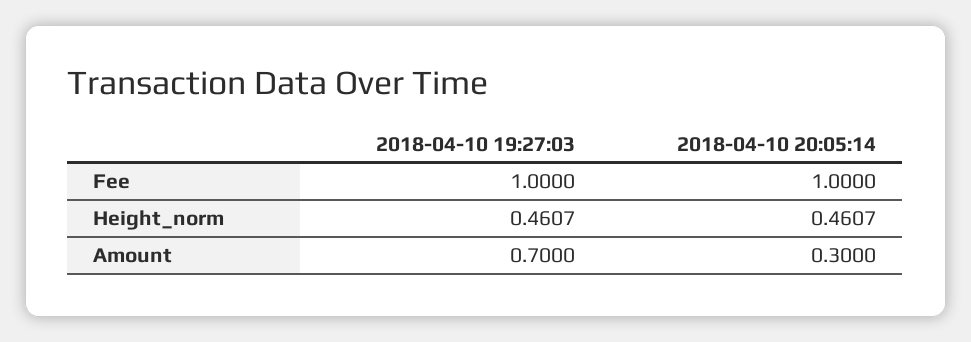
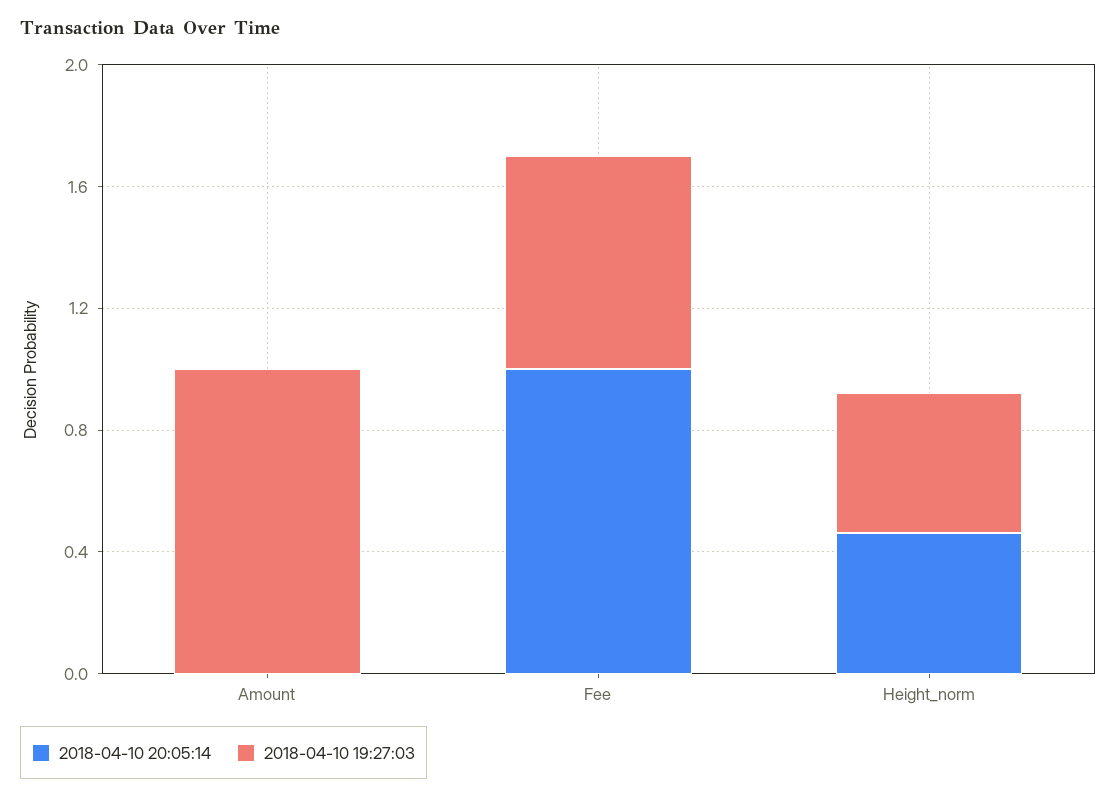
2018-04-10 19:27:03, Fee: 1 -> 0.7
2018-04-10 19:27:03, Amount: 0.7 -> 1
2018-04-10 20:05:14, Amount: 0.3 -> 0

